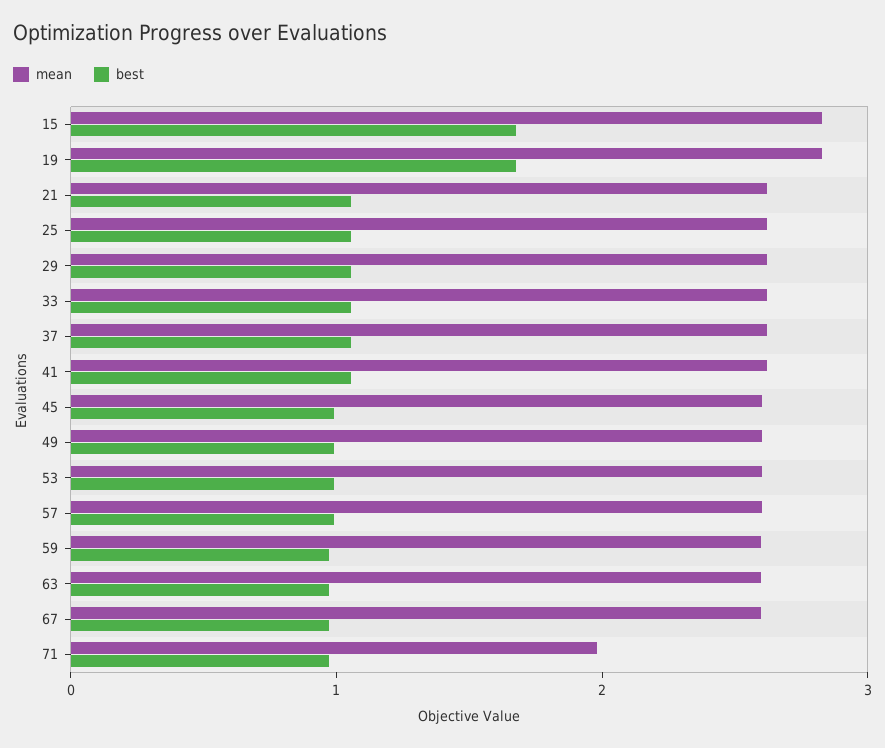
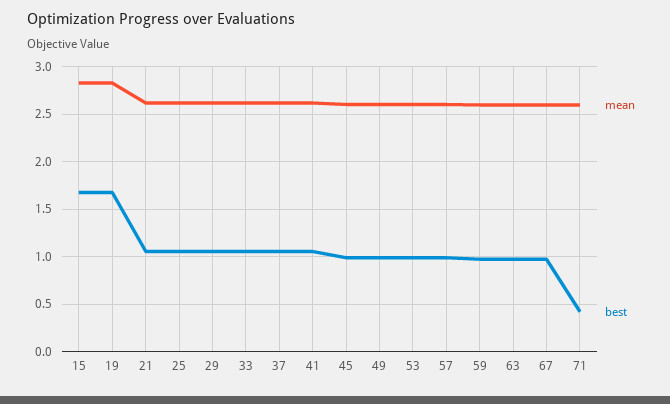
mean, 71: 2 -> 2.6
best, 71: 1 -> 0.4

